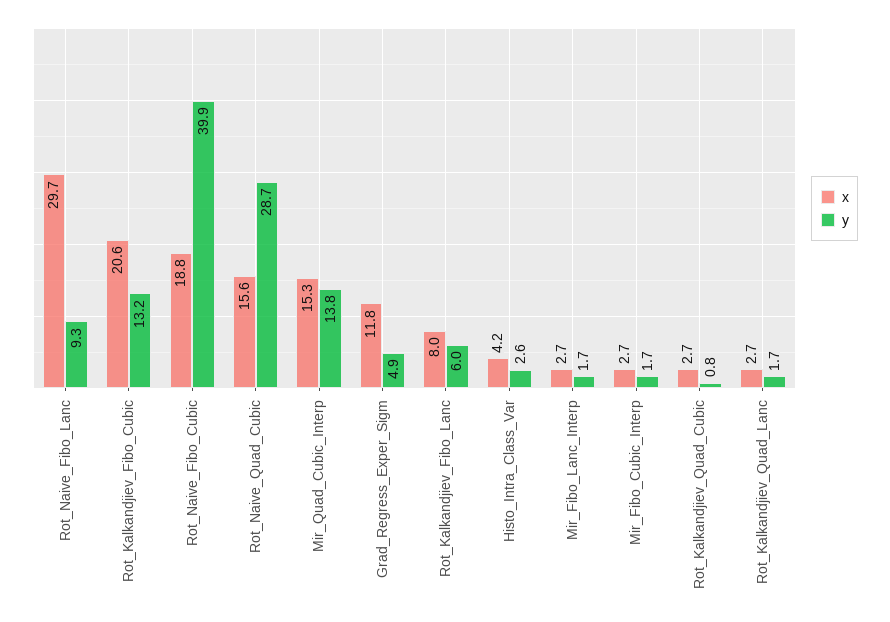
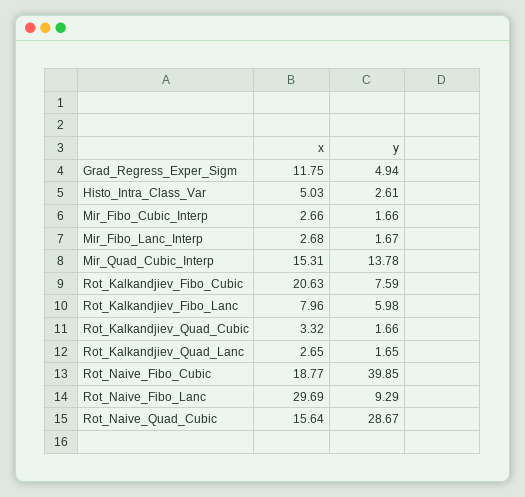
y, Rot_Kalkandjiev_Fibo_Cubic: 13.2 -> 7.59
x, Histo_Intra_Class_Var: 4.2 -> 5.03
x, Rot_Kalkandjiev_Quad_Cubic: 2.7 -> 3.32
y, Rot_Kalkandjiev_Quad_Cubic: 0.8 -> 1.66

